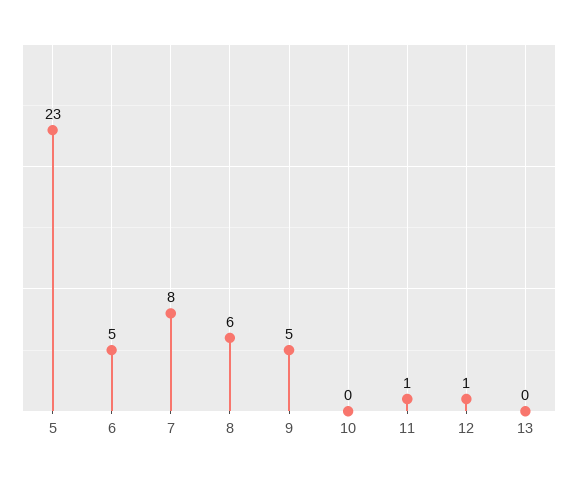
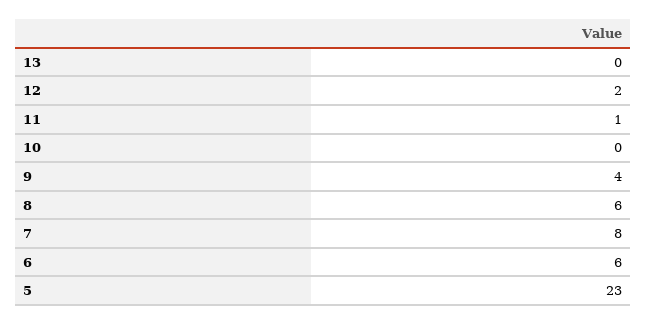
6: 5 -> 6
9: 5 -> 4
12: 1 -> 2

